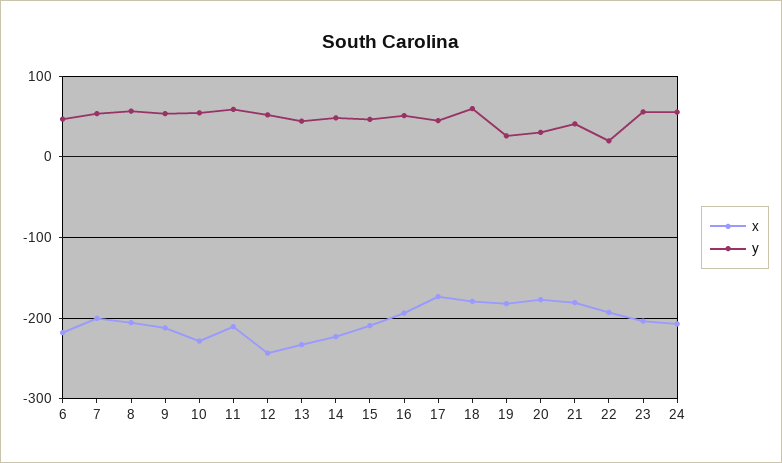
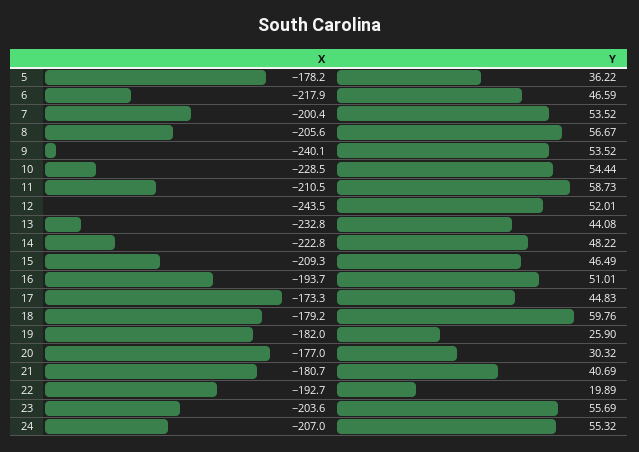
x, 9: -210 -> -240.1
x, 5: none -> -178.2
y, 5: none -> 36.22

